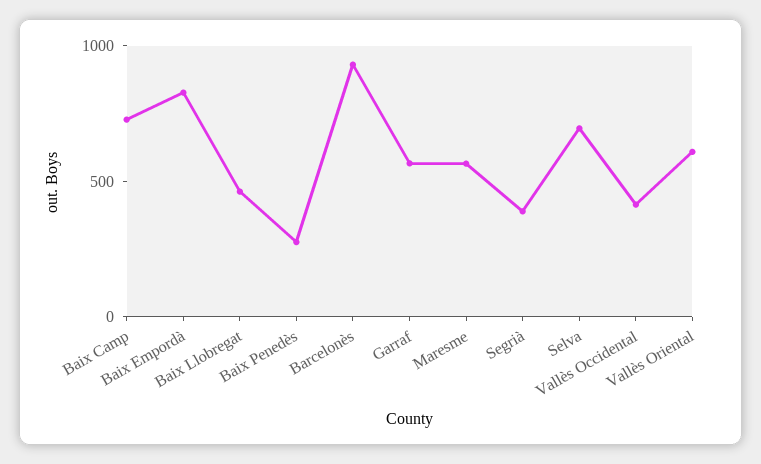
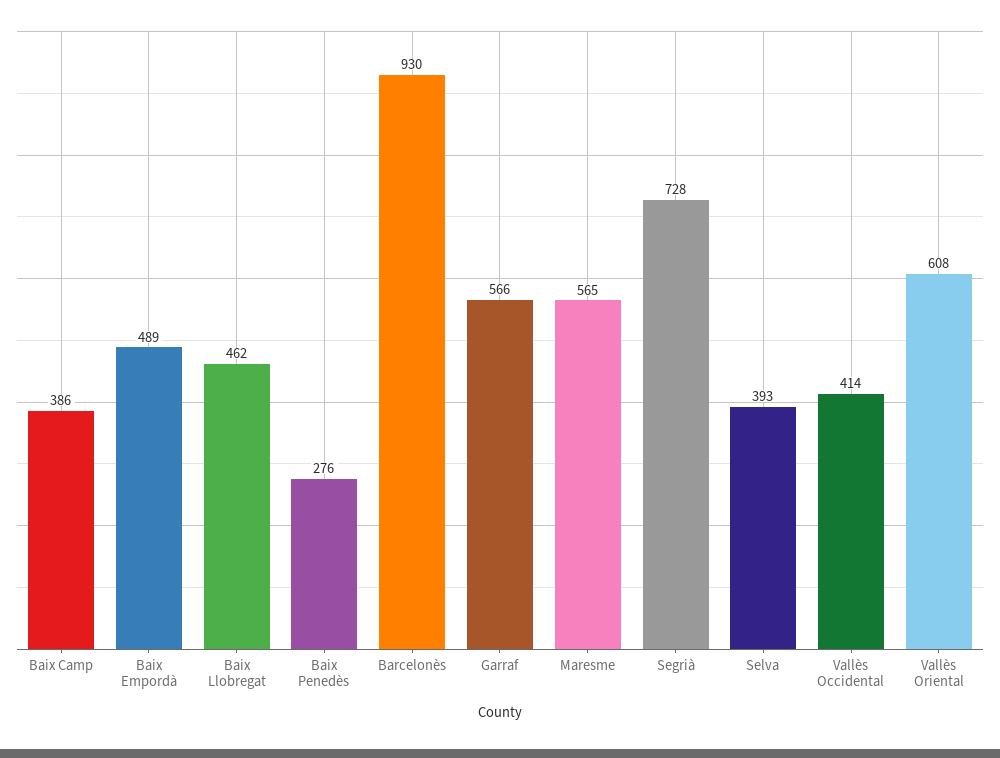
Baix Camp: 700 -> 386
Baix Empordà: 800 -> 489
Segrià: 400 -> 728
Selva: 700 -> 393

